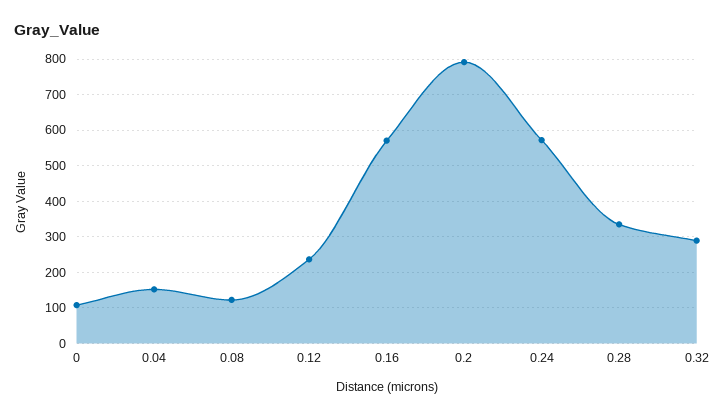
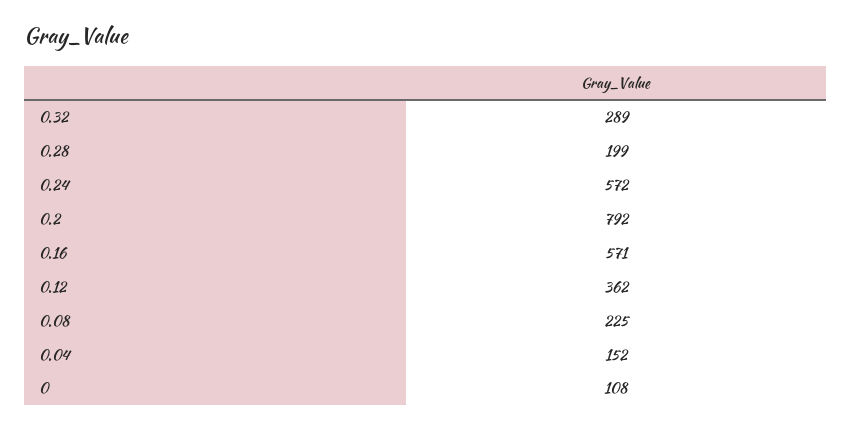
0.08: 120 -> 225
0.12: 240 -> 362
0.28: 340 -> 199

